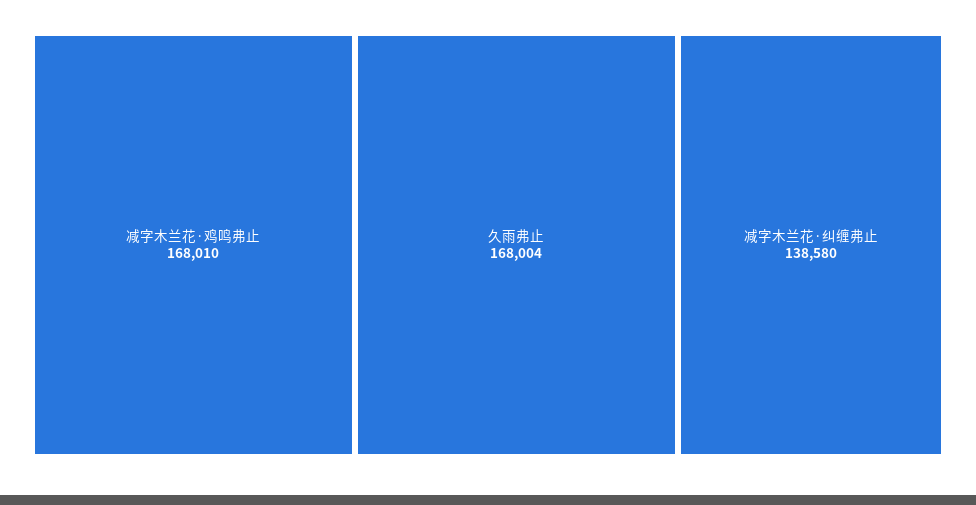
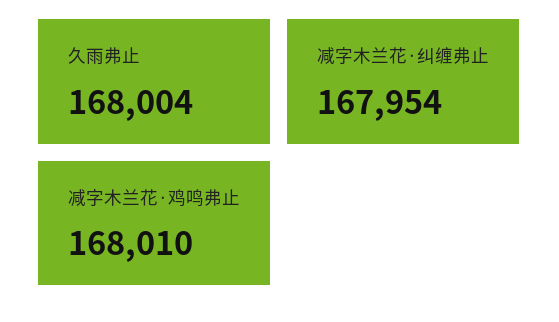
减字木兰花·纠缠弗止: 138580 -> 167954

